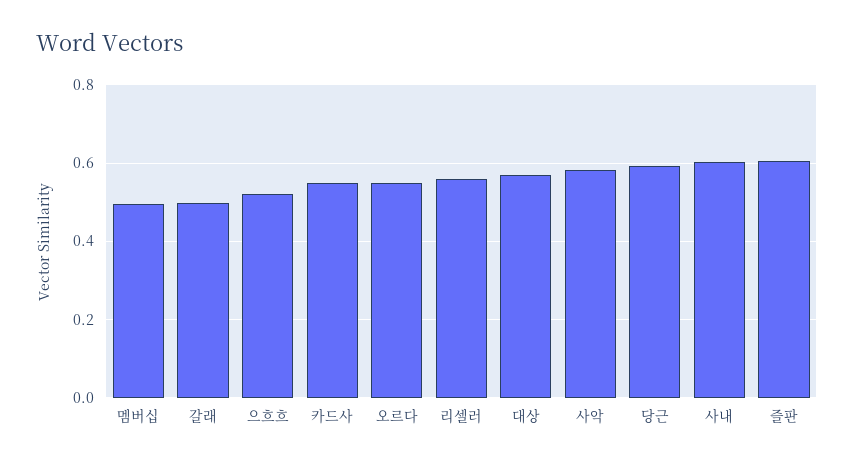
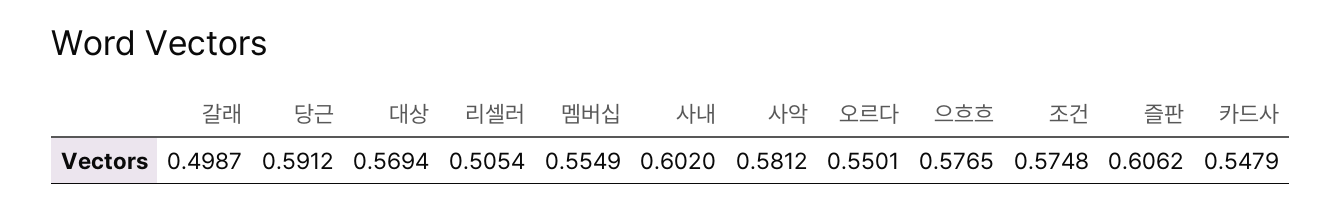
멤버십: 0.5 -> 0.5549
으흐흐: 0.52 -> 0.5765
리셀러: 0.56 -> 0.5054
조건: none -> 0.5748

